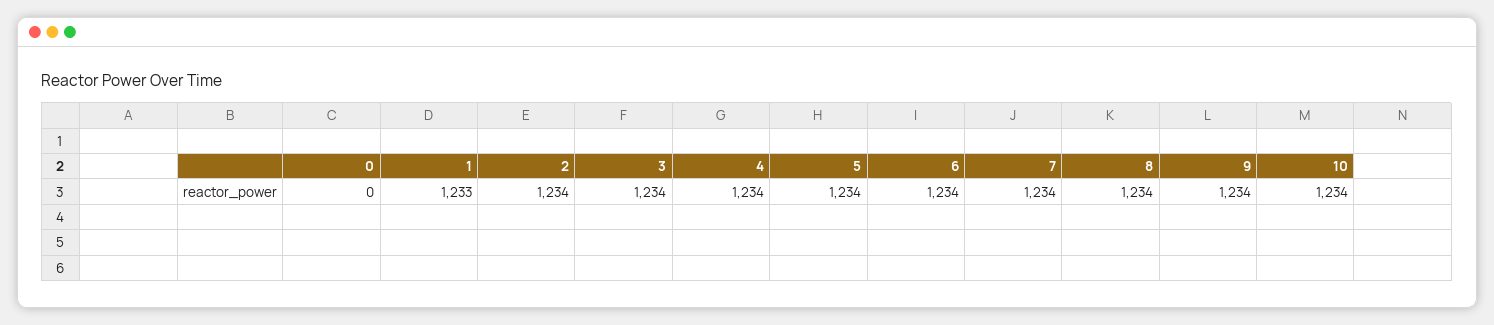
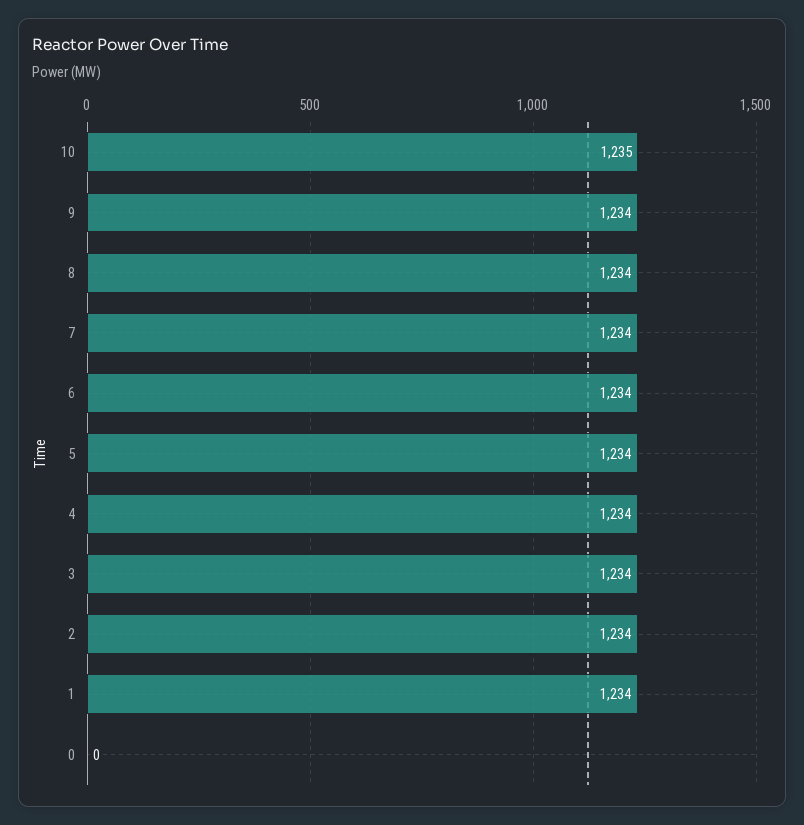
1: 1233 -> 1234
10: 1234 -> 1235

